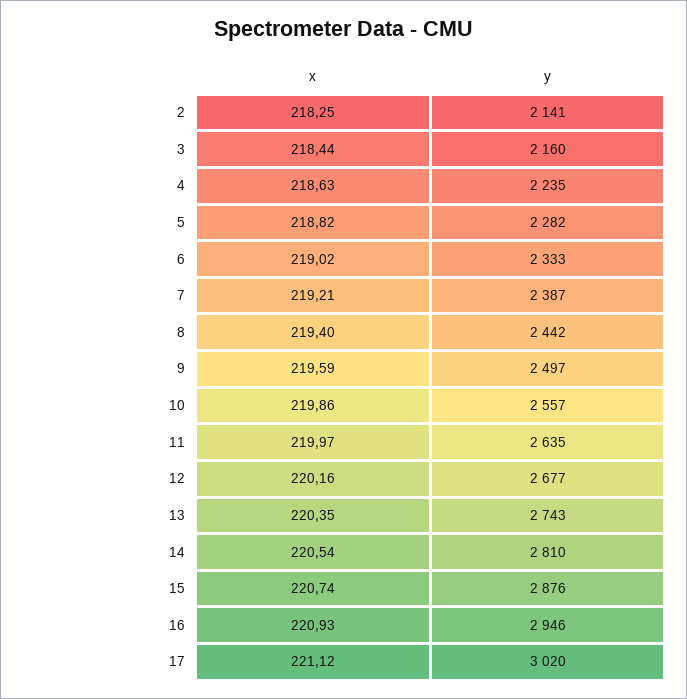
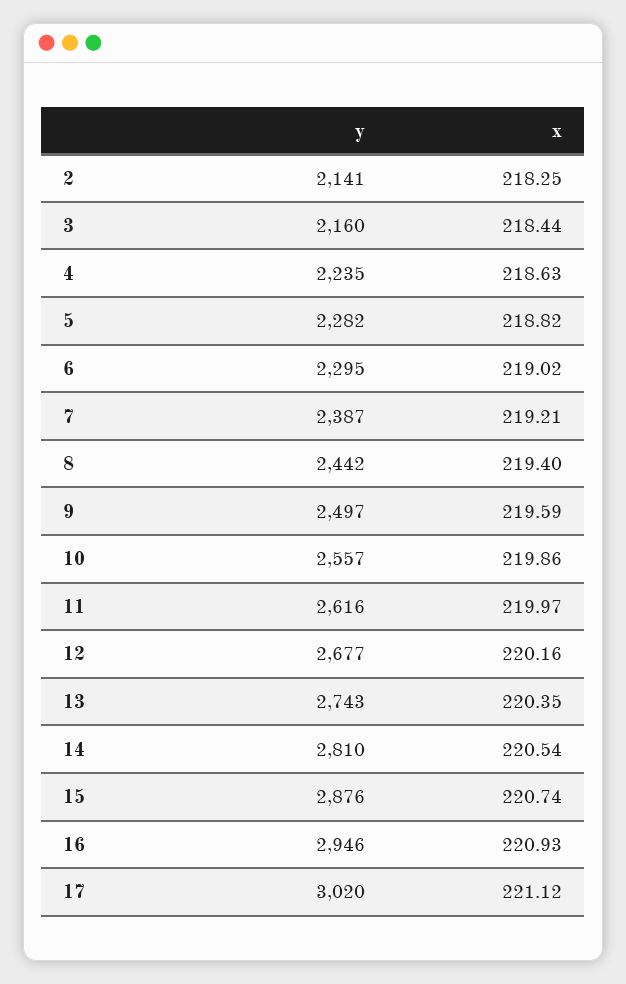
y, 6: 2333 -> 2295
y, 11: 2635 -> 2616

